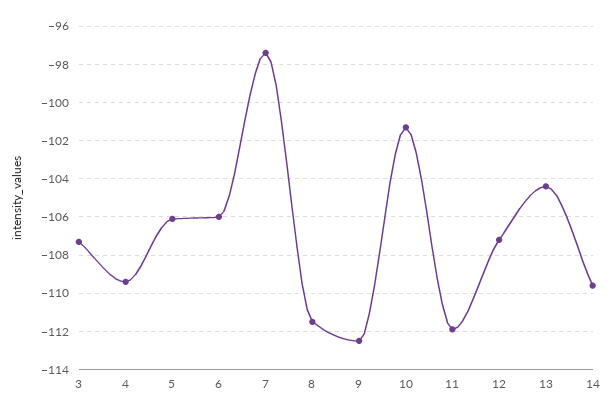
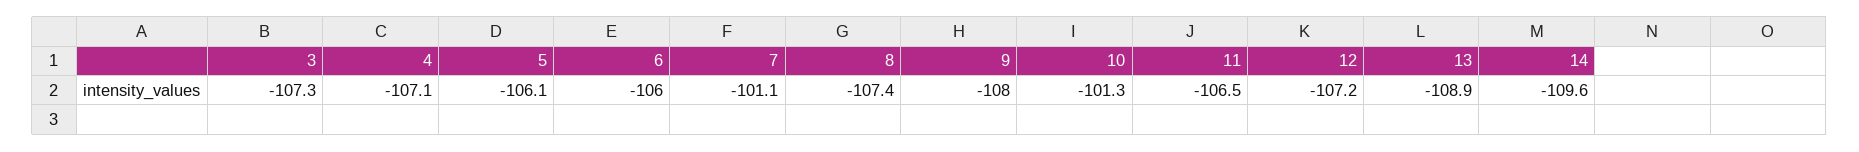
4: -109.5 -> -107.1
7: -97.5 -> -101.1
8: -111.5 -> -107.4
9: -112.5 -> -108
11: -112 -> -106.5
13: -104.5 -> -108.9

